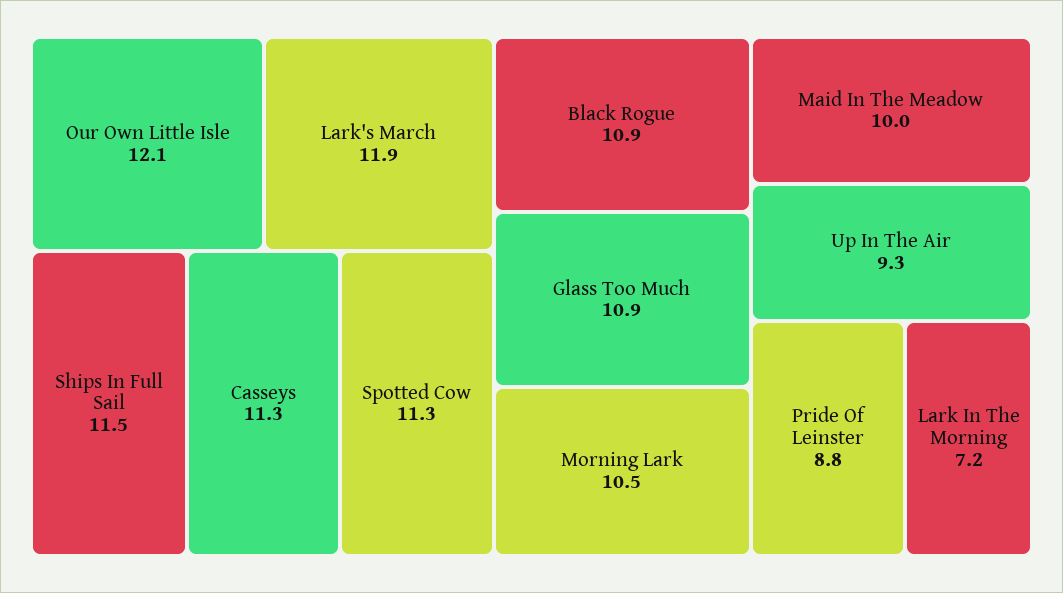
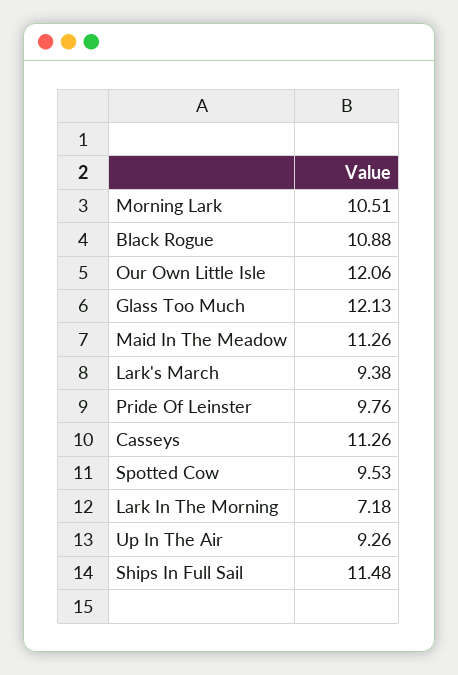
Lark's March: 11.9 -> 9.38
Spotted Cow: 11.3 -> 9.53
Glass Too Much: 10.9 -> 12.13
Maid In The Meadow: 10 -> 11.26
Pride Of Leinster: 8.8 -> 9.76

